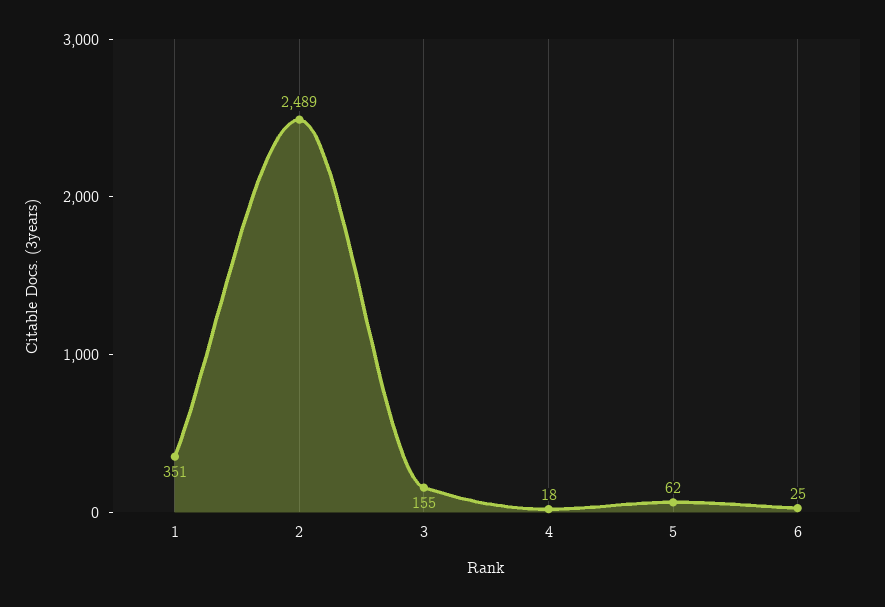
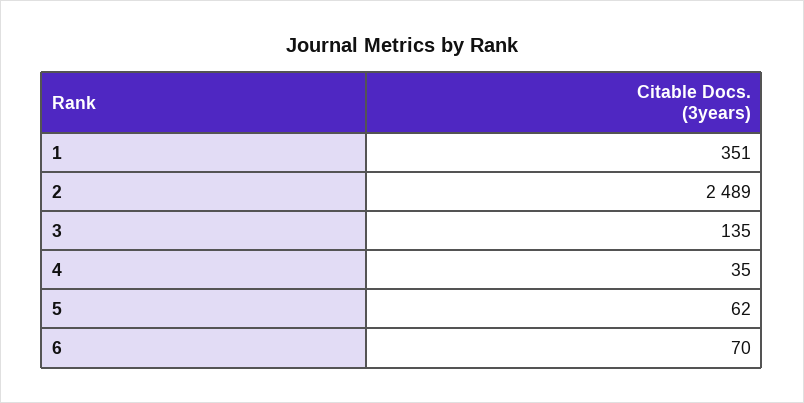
3: 155 -> 135
4: 18 -> 35
6: 25 -> 70

